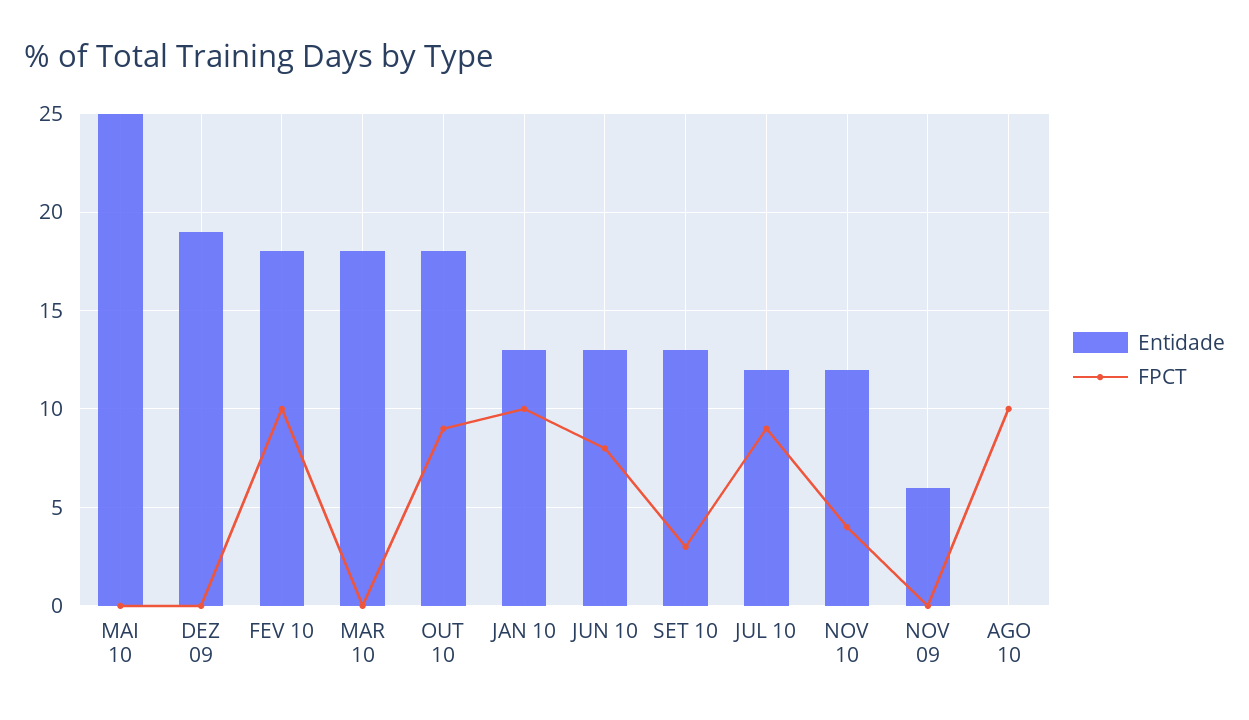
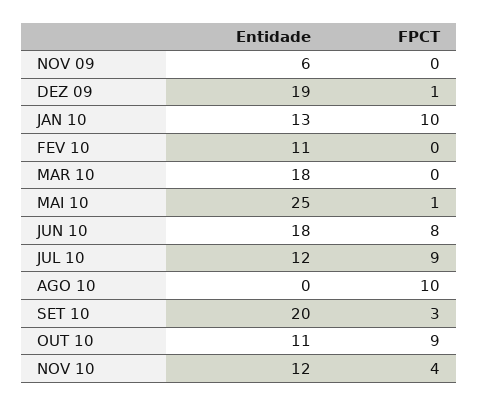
FPCT, MAI 10: 0 -> 1
FPCT, DEZ 09: 0 -> 1
Entidade, FEV 10: 18 -> 11
FPCT, FEV 10: 10 -> 0
Entidade, OUT 10: 18 -> 11
Entidade, JUN 10: 13 -> 18
Entidade, SET 10: 13 -> 20

